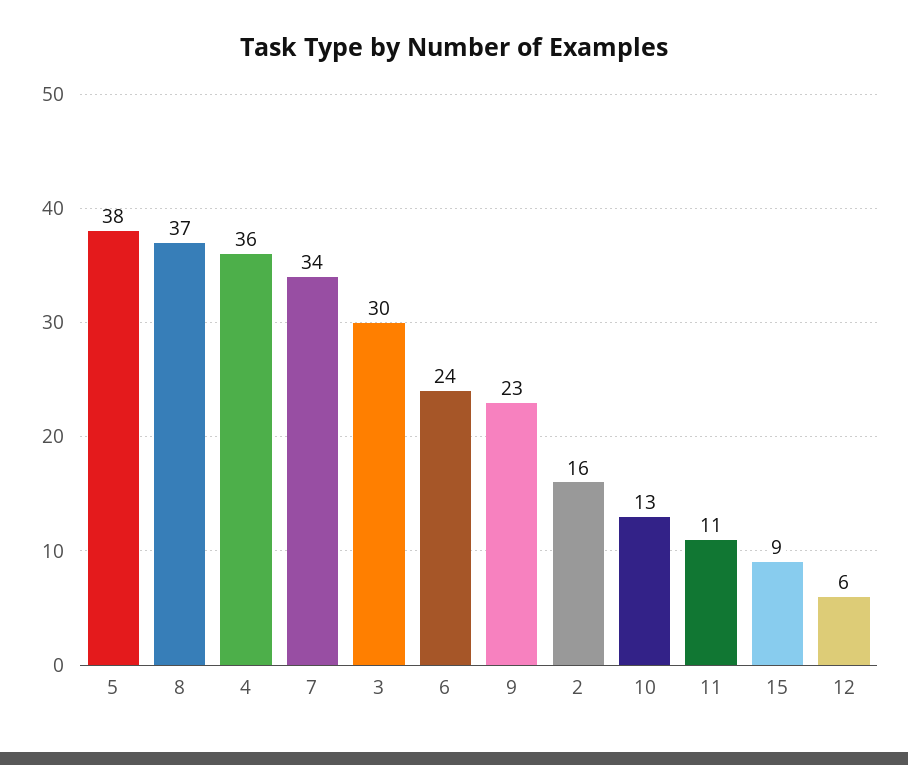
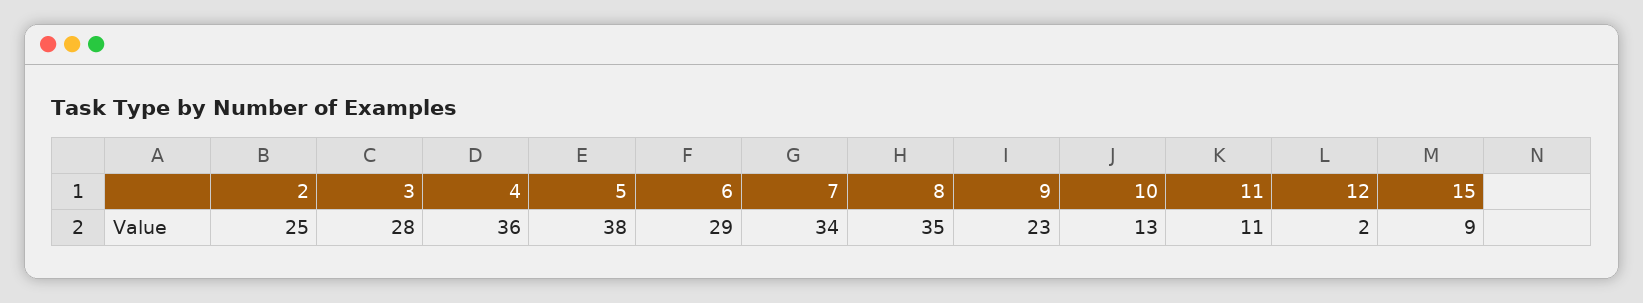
8: 37 -> 35
3: 30 -> 28
6: 24 -> 29
2: 16 -> 25
12: 6 -> 2

